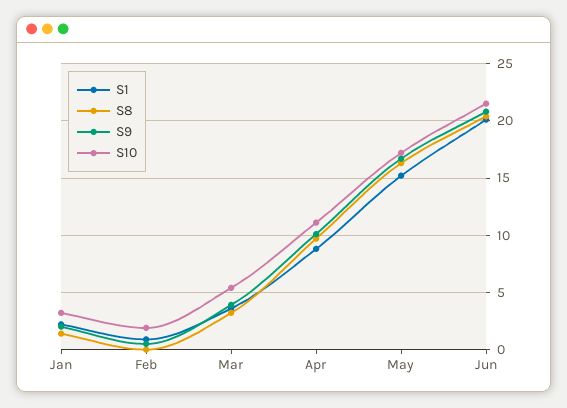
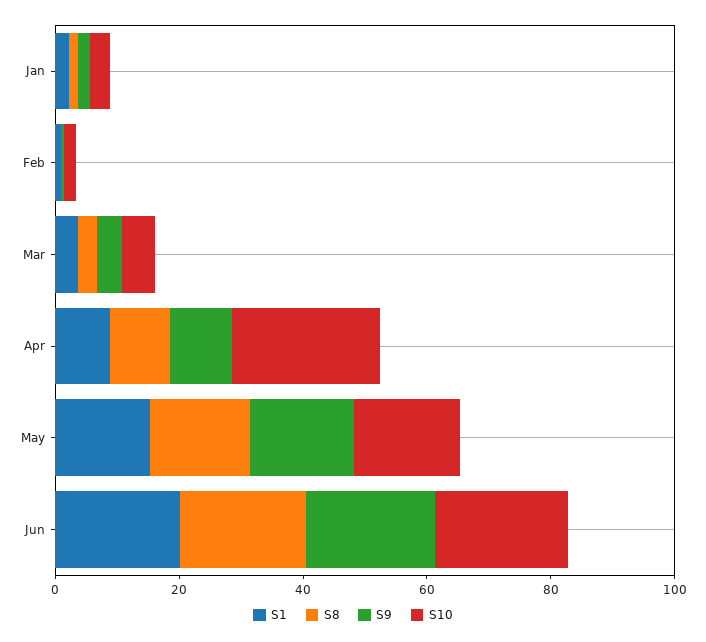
S10, Apr: 11 -> 25

